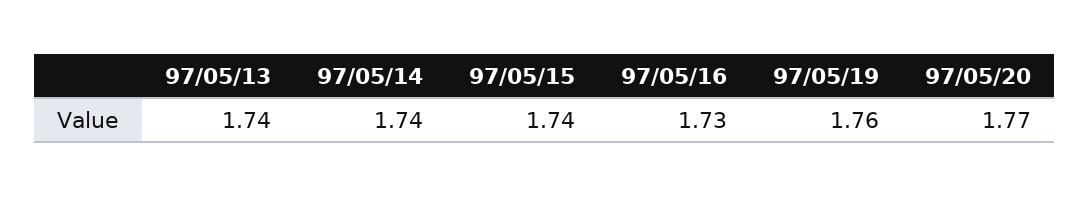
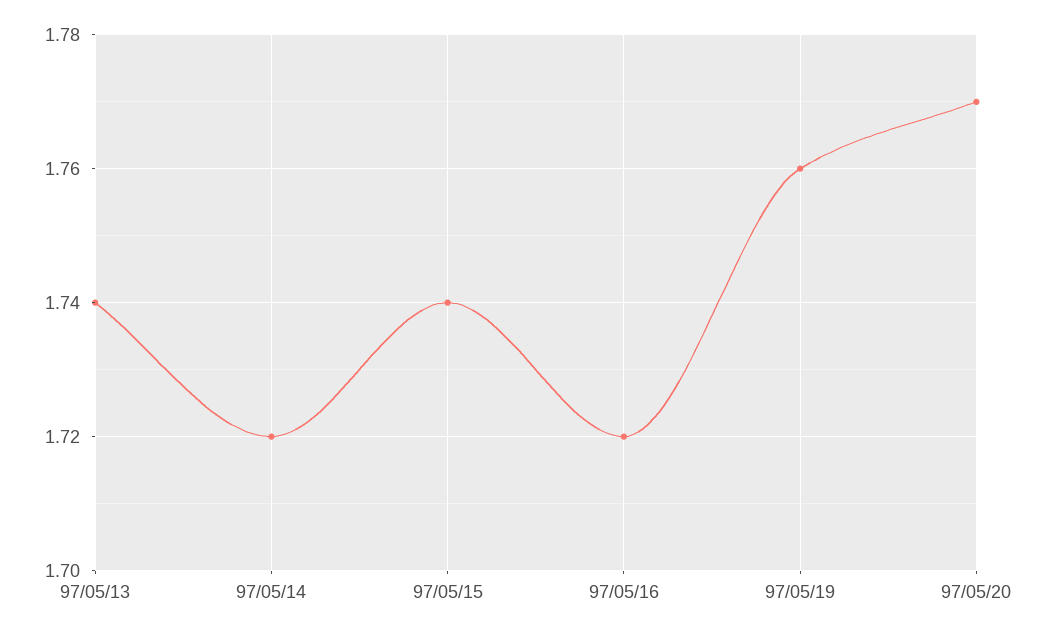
97/05/14: 1.74 -> 1.72
97/05/16: 1.73 -> 1.72

